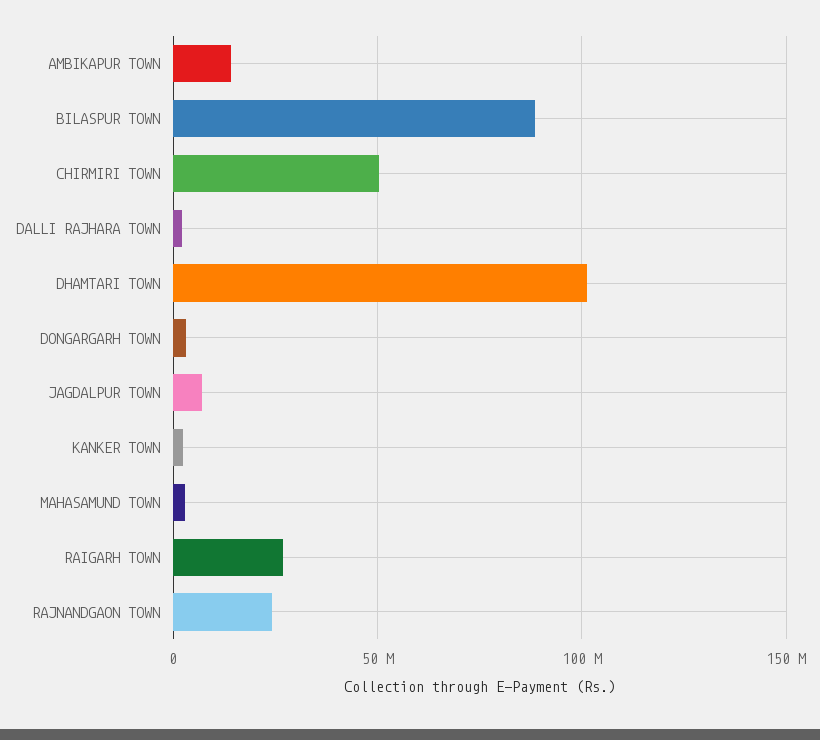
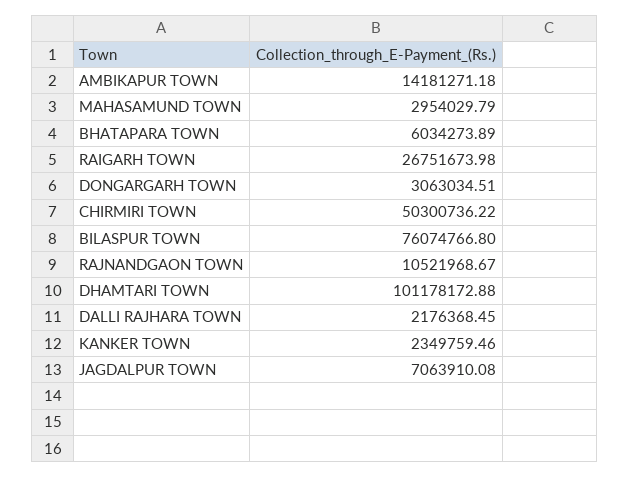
BILASPUR TOWN: 90000000 -> 76074766.8
RAJNANDGAON TOWN: 25000000 -> 10521968.67
BHATAPARA TOWN: none -> 6034273.89

